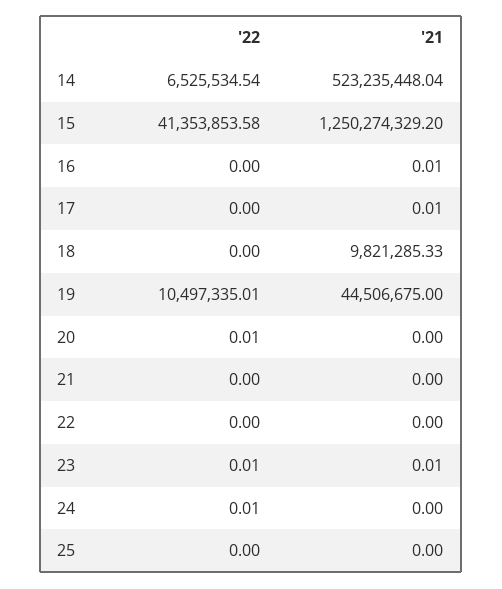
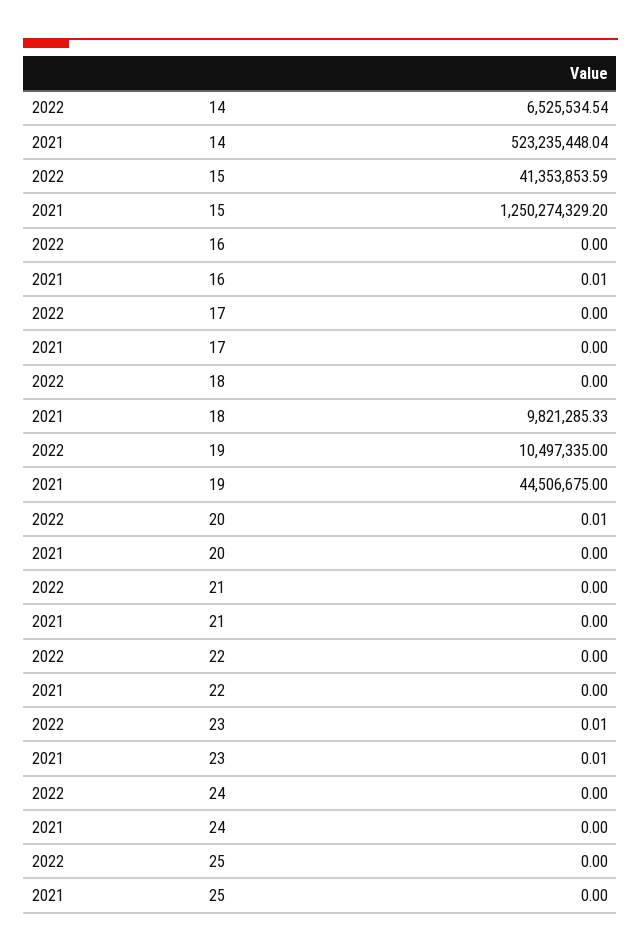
'22, 15: 41353853.58 -> 41353853.59
'21, 17: 0.01 -> 0
'22, 19: 10497335.01 -> 10497335
'22, 24: 0.01 -> 0

